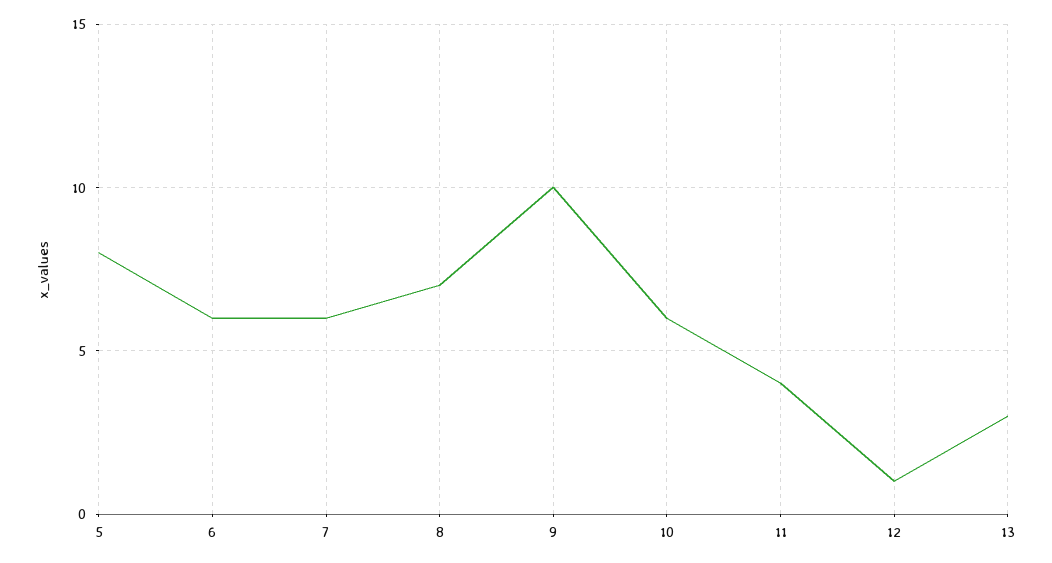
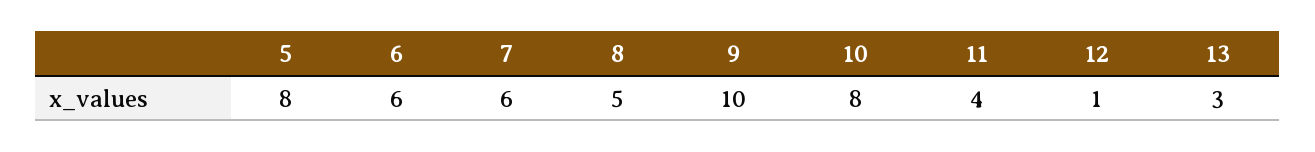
8: 7 -> 5
10: 6 -> 8

